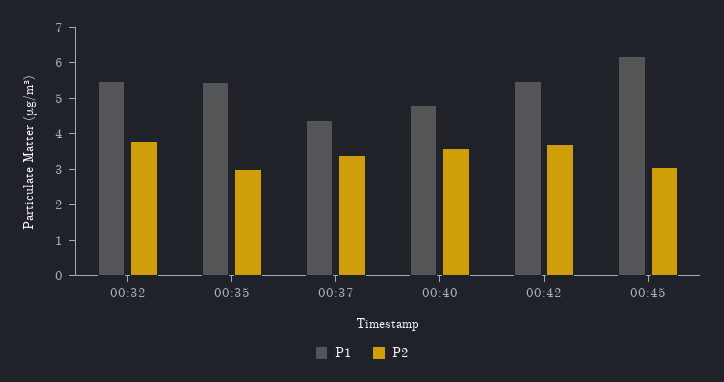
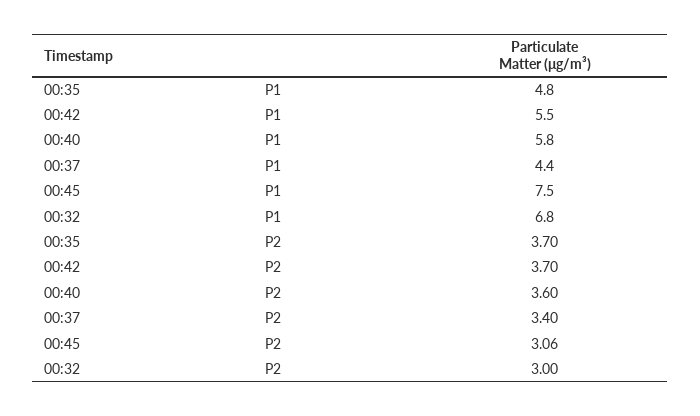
P1, 00:32: 5.5 -> 6.8
P2, 00:32: 3.75 -> 3
P1, 00:35: 5.5 -> 4.8
P2, 00:35: 3 -> 3.7
P1, 00:40: 4.75 -> 5.8
P1, 00:45: 6.25 -> 7.5

